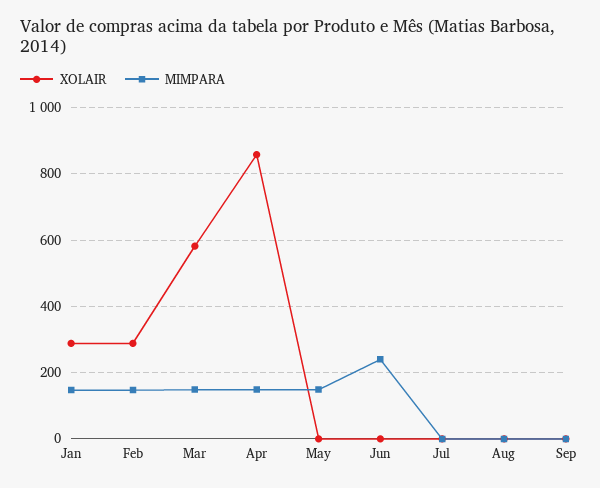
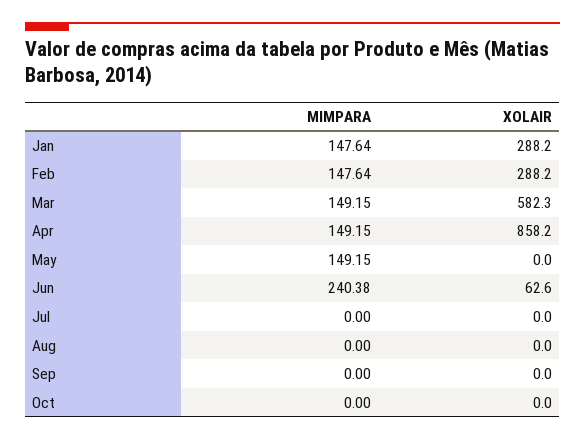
XOLAIR, Jun: 0 -> 62.6
MIMPARA, Oct: none -> 0
XOLAIR, Oct: none -> 0

